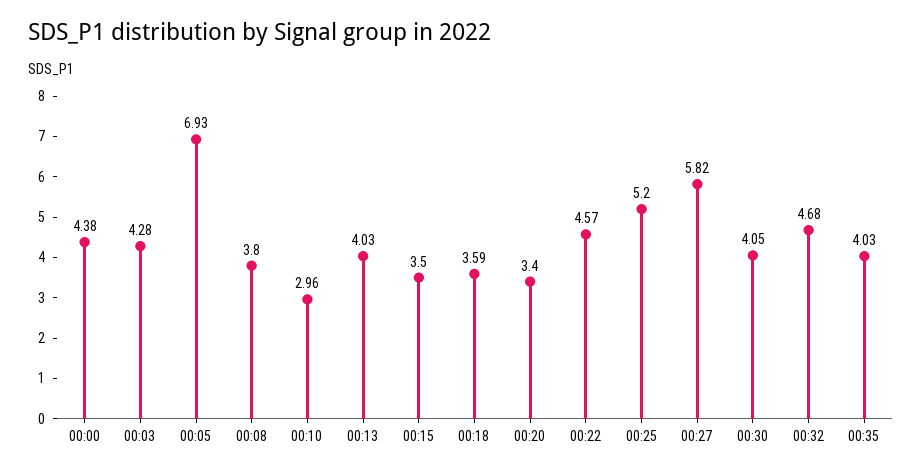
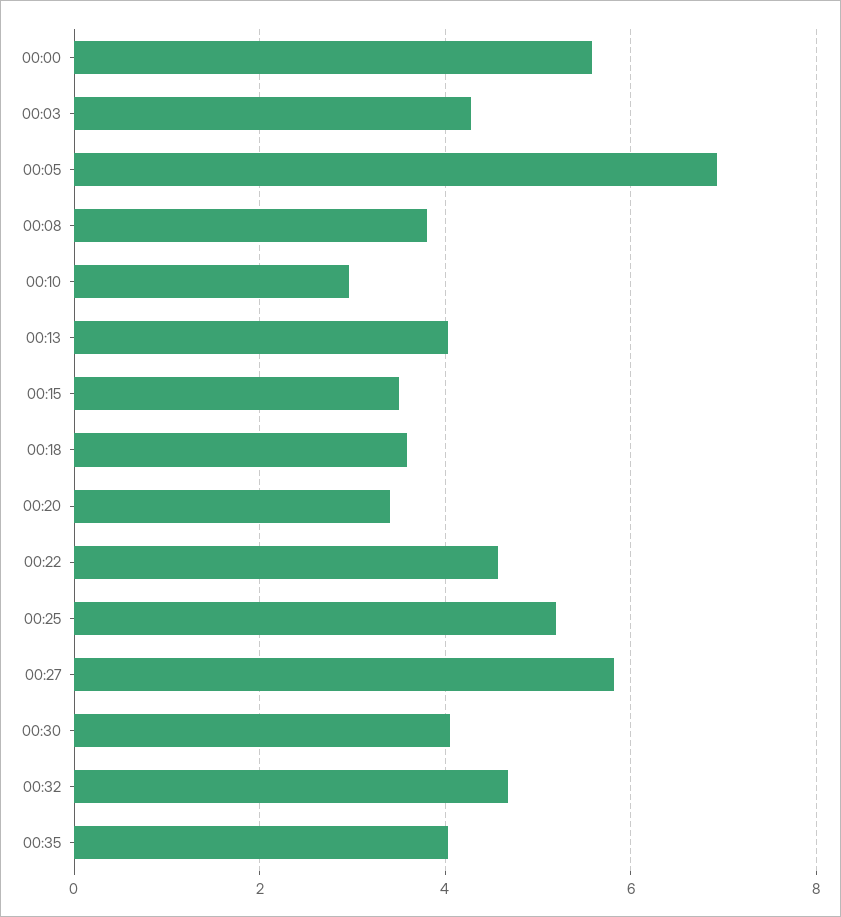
00:00: 4.38 -> 5.6

